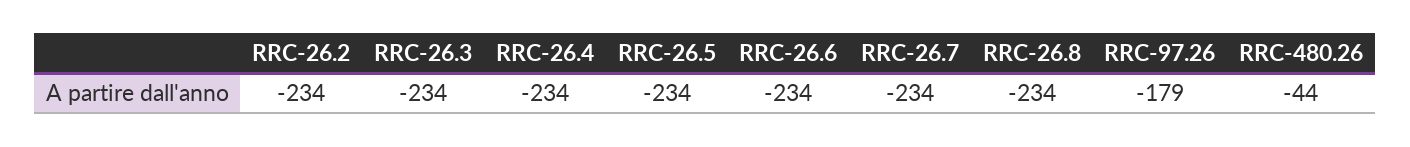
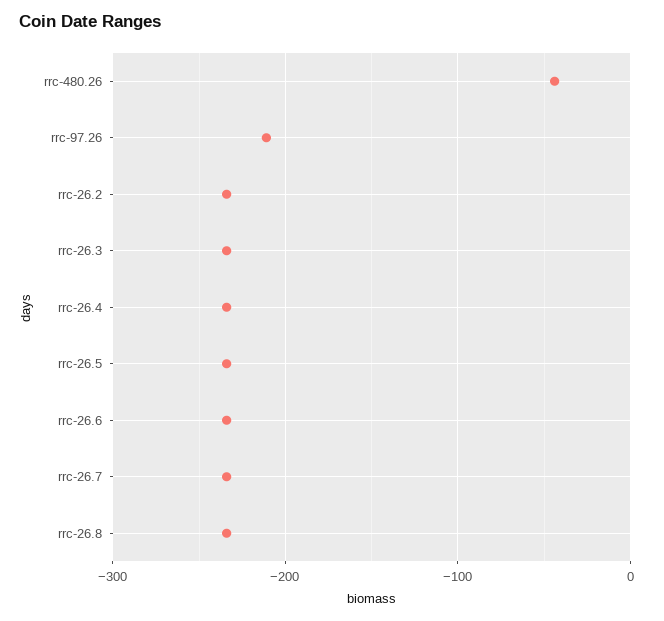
RRC-97.26: -179 -> -210

